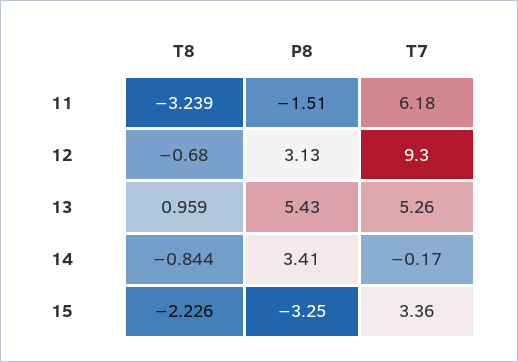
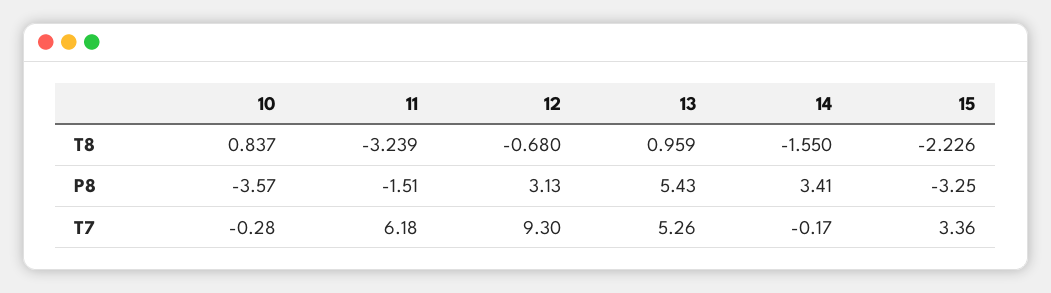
T8, 14: -0.844 -> -1.55
T8, 10: none -> 0.837
P8, 10: none -> -3.57
T7, 10: none -> -0.28

